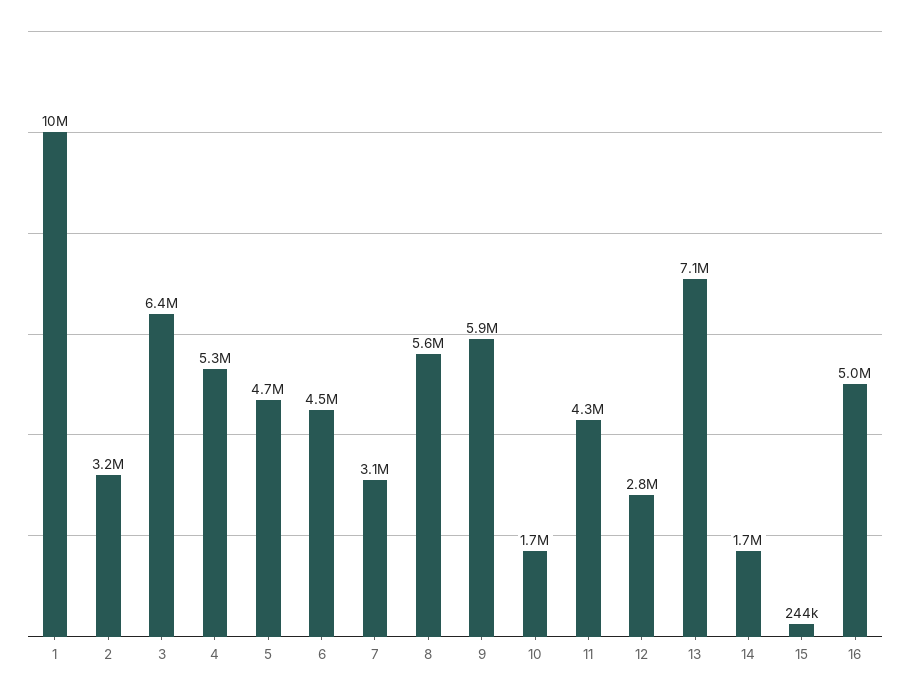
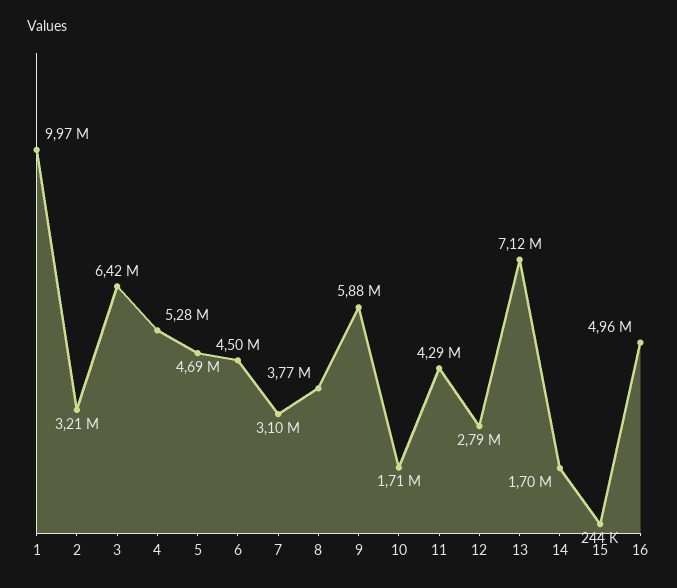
8: 5600000 -> 3770000

